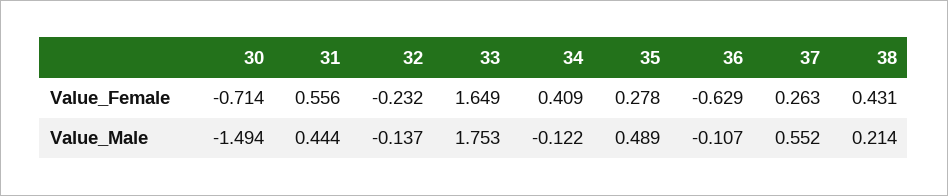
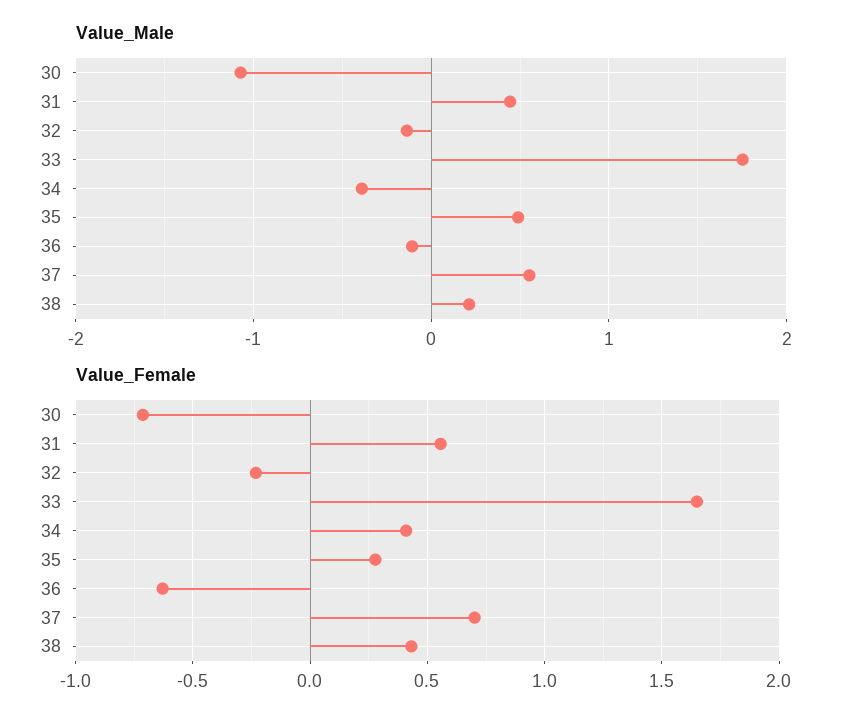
Value_Female, 37: 0.263 -> 0.7
Value_Male, 30: -1.494 -> -1.1
Value_Male, 34: -0.122 -> -0.4

